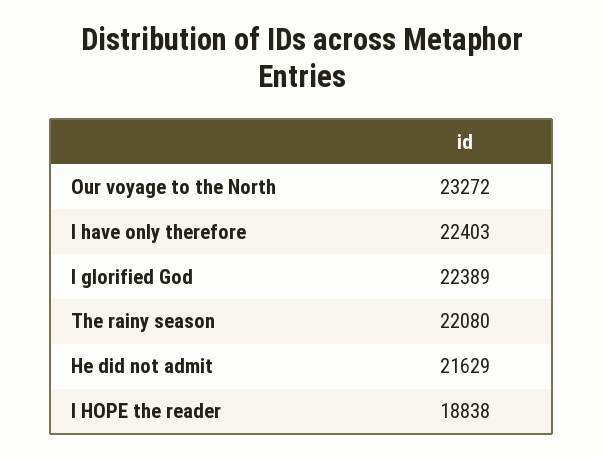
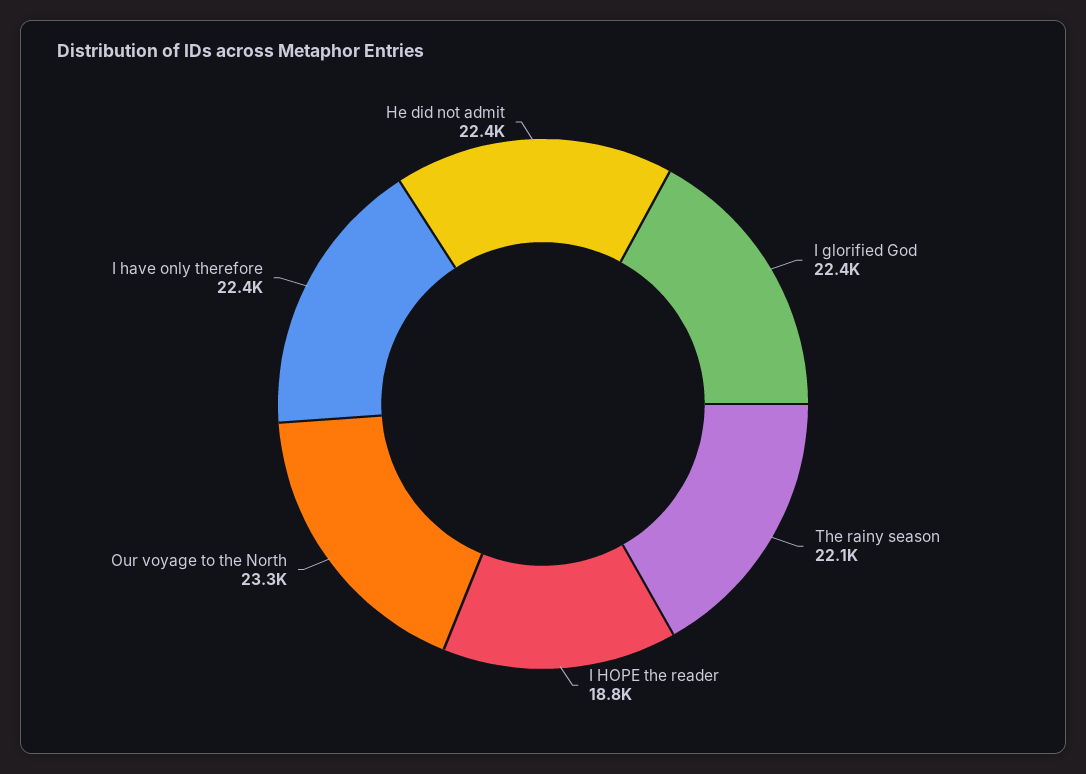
He did not admit: 21629 -> 22400

